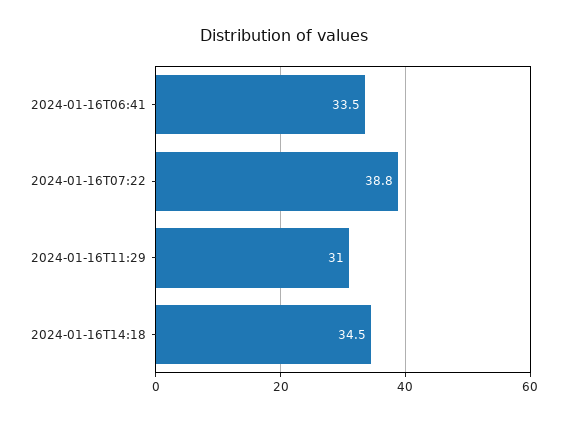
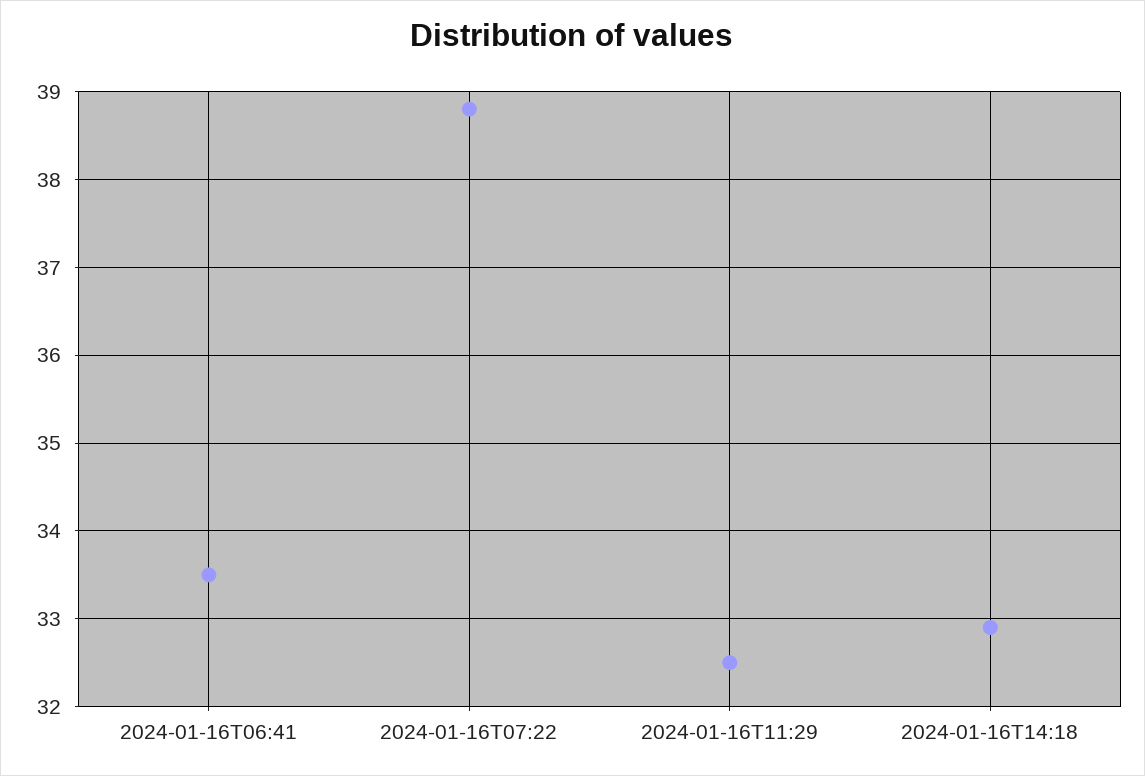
2024-01-16T11:29: 31 -> 32.5
2024-01-16T14:18: 34.5 -> 32.9

